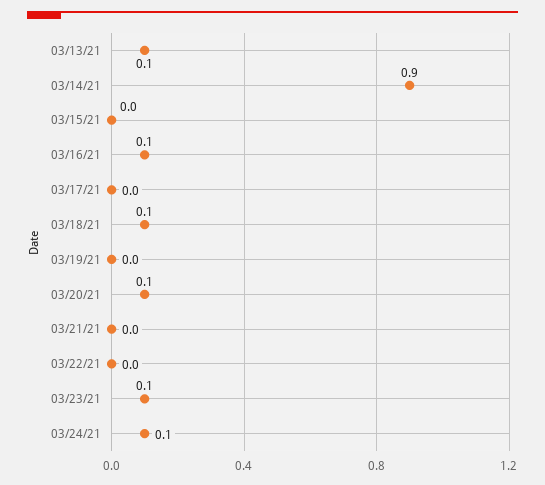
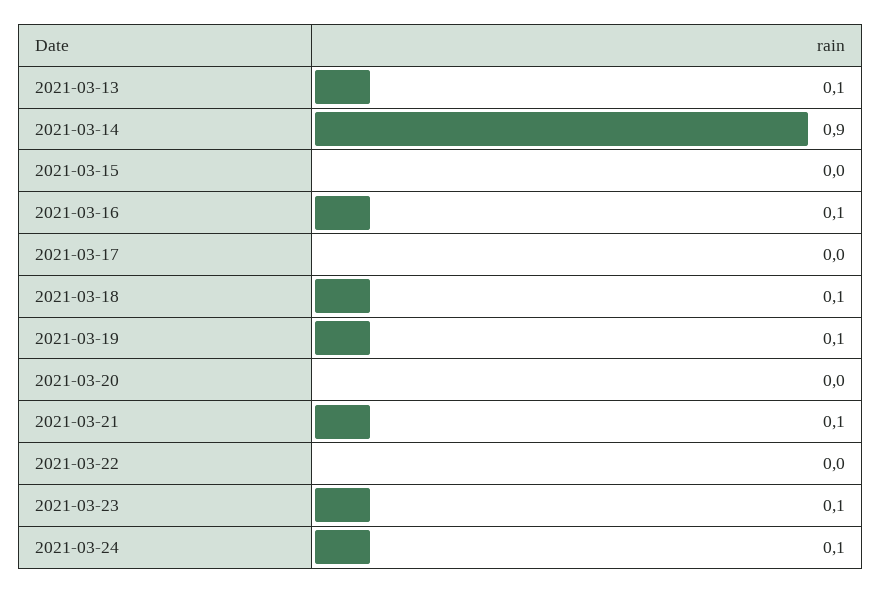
03/19/21: 0 -> 0.1
03/20/21: 0.1 -> 0
03/21/21: 0 -> 0.1

